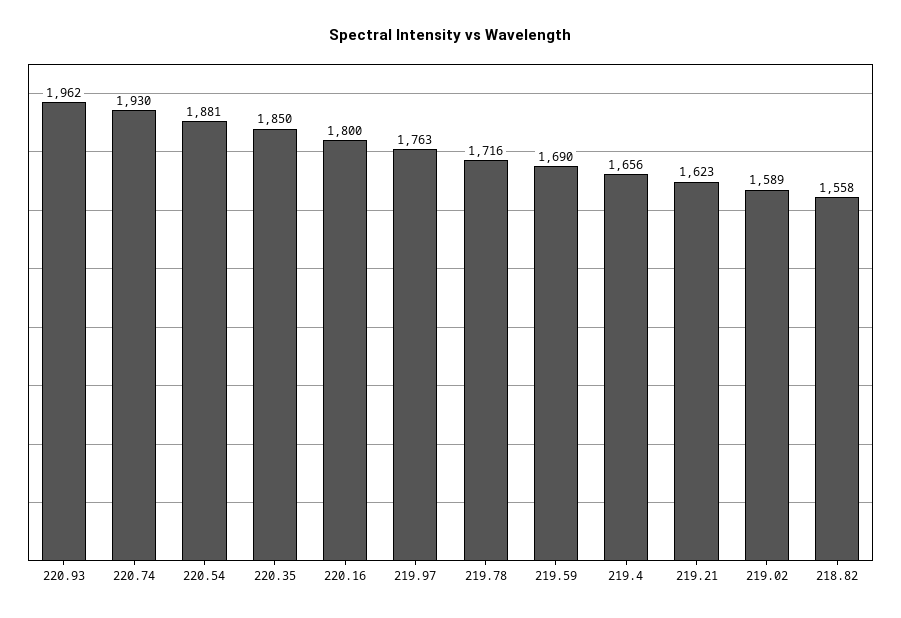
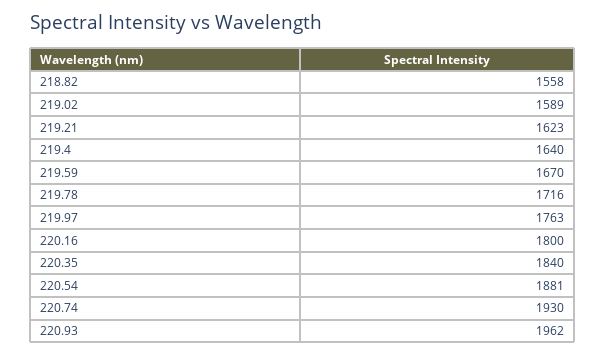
220.35: 1850 -> 1840
219.59: 1690 -> 1670
219.4: 1656 -> 1640

